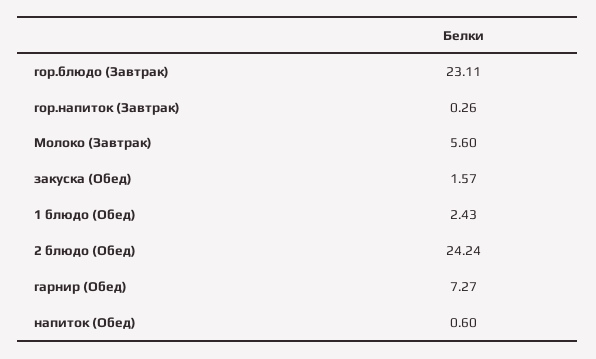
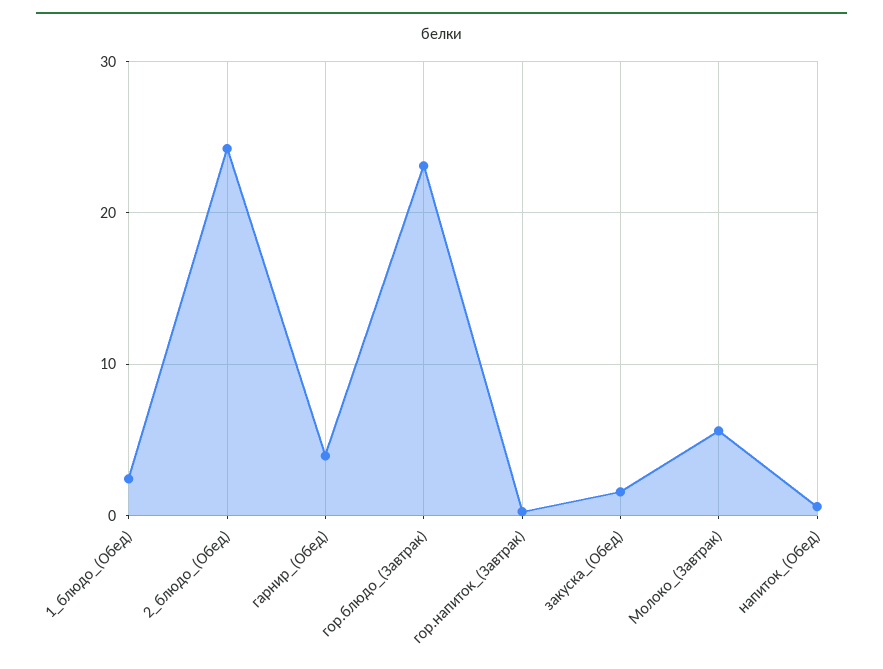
гарнир (Обед): 7.27 -> 4

